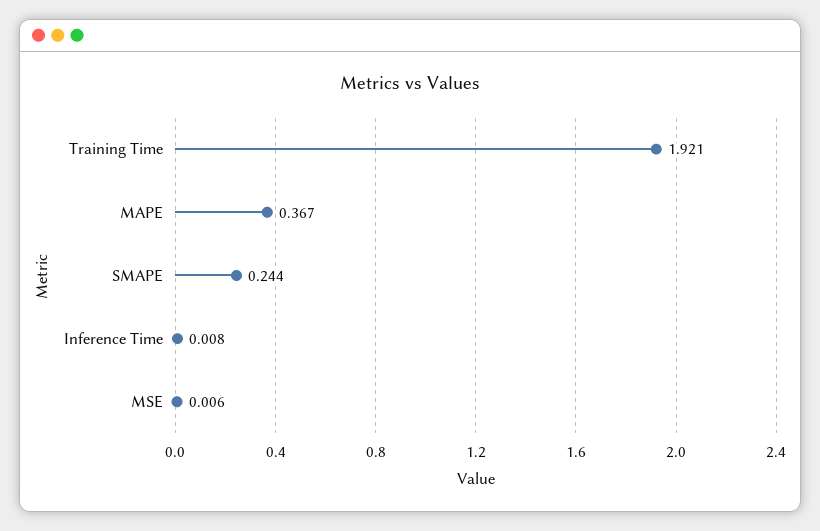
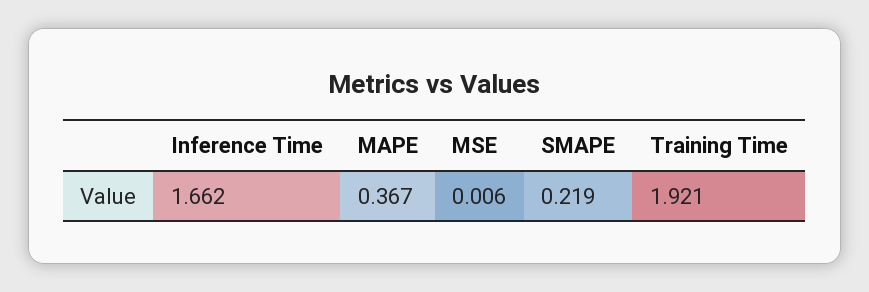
SMAPE: 0.244 -> 0.219
Inference Time: 0.008 -> 1.662

